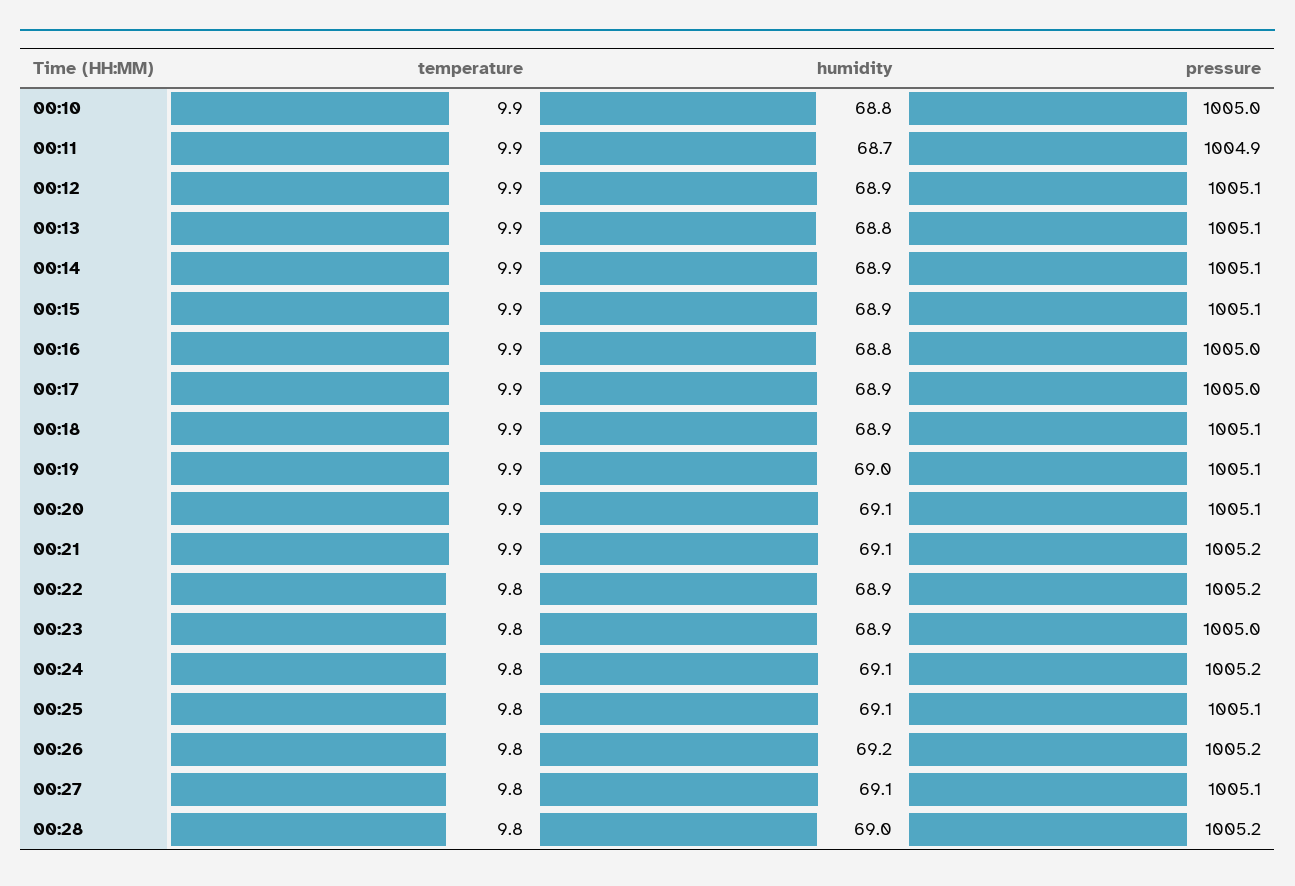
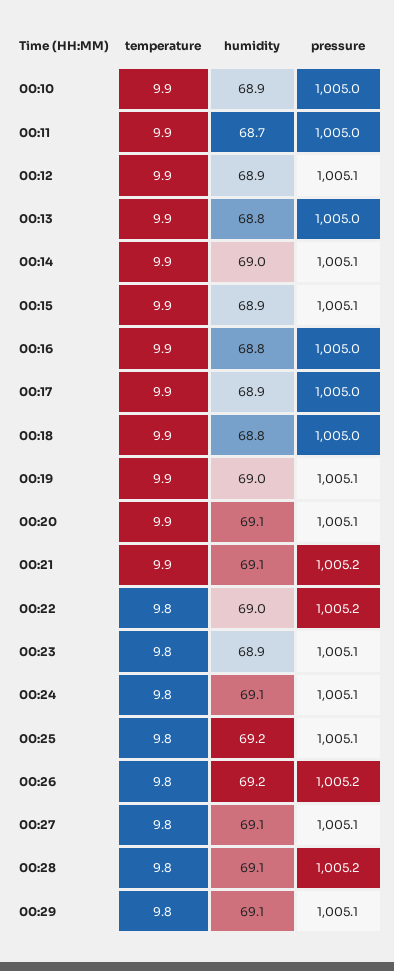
humidity, 00:10: 68.8 -> 68.9
pressure, 00:11: 1004.9 -> 1005
pressure, 00:13: 1005.1 -> 1005
humidity, 00:14: 68.9 -> 69
humidity, 00:18: 68.9 -> 68.8
pressure, 00:18: 1005.1 -> 1005
humidity, 00:22: 68.9 -> 69
pressure, 00:23: 1005 -> 1005.1
pressure, 00:24: 1005.2 -> 1005.1
humidity, 00:25: 69.1 -> 69.2
humidity, 00:28: 69 -> 69.1
temperature, 00:29: none -> 9.8
humidity, 00:29: none -> 69.1
pressure, 00:29: none -> 1005.1

